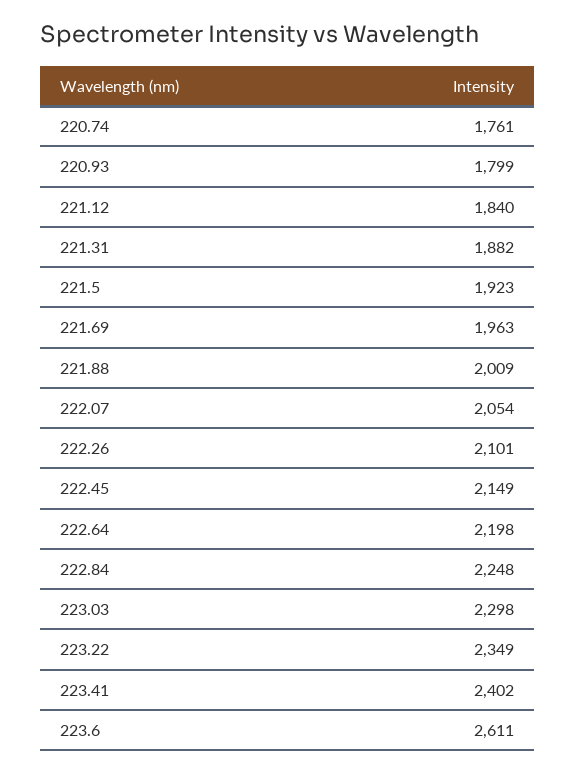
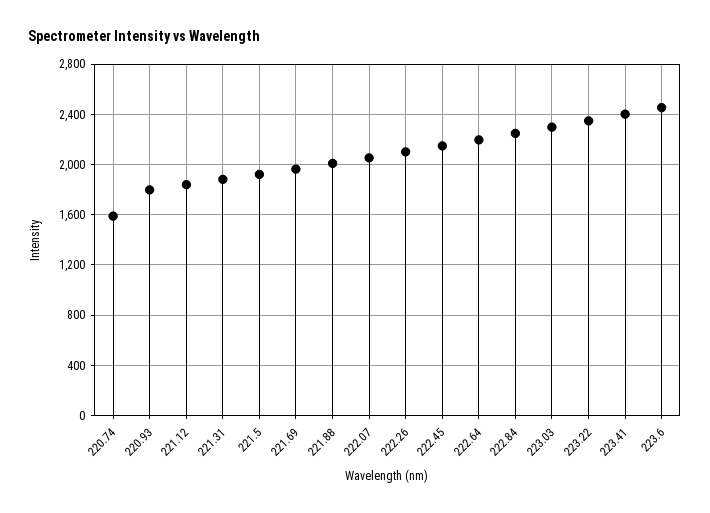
220.74: 1761 -> 1600
223.6: 2611 -> 2450

